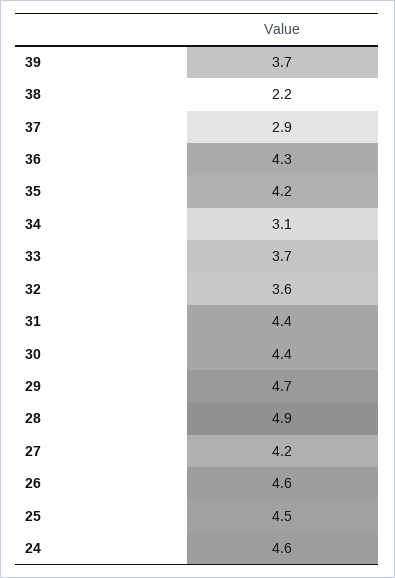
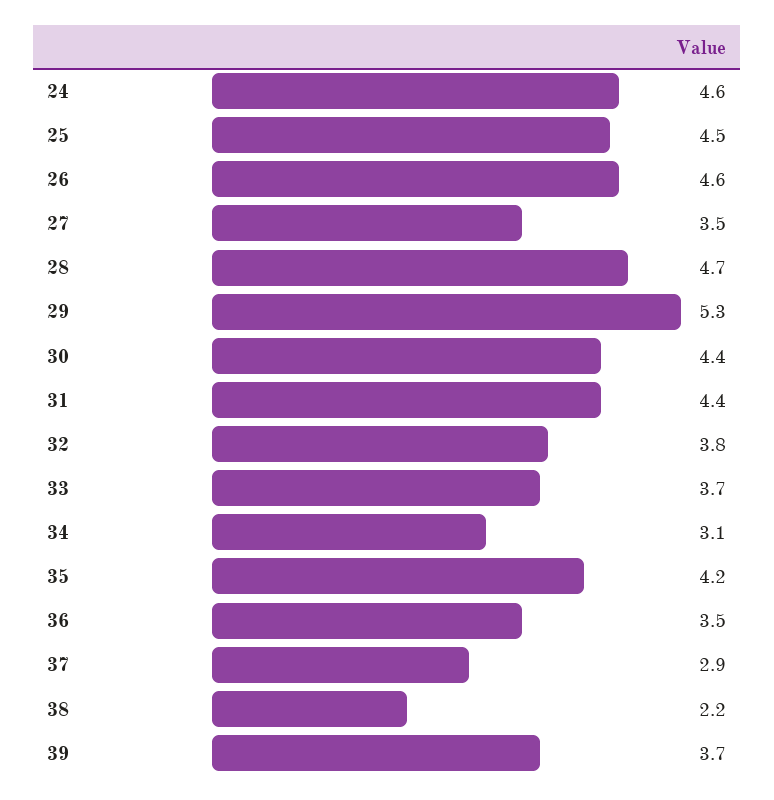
36: 4.3 -> 3.5
32: 3.6 -> 3.8
29: 4.7 -> 5.3
28: 4.9 -> 4.7
27: 4.2 -> 3.5

